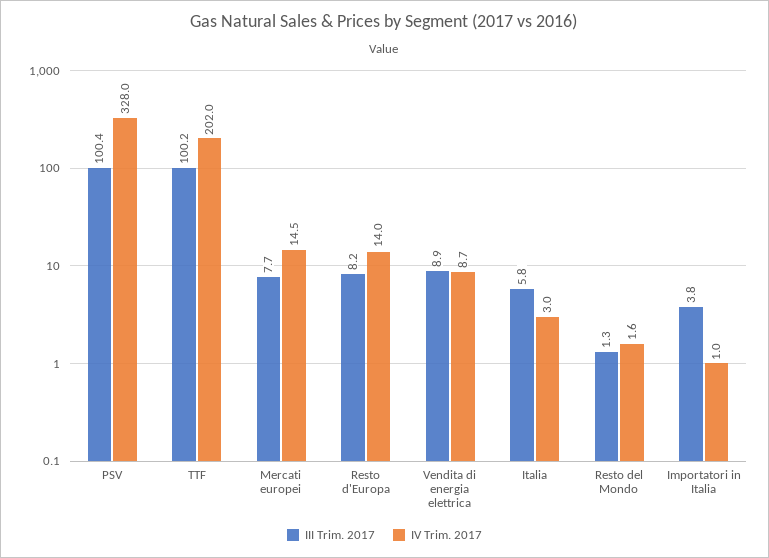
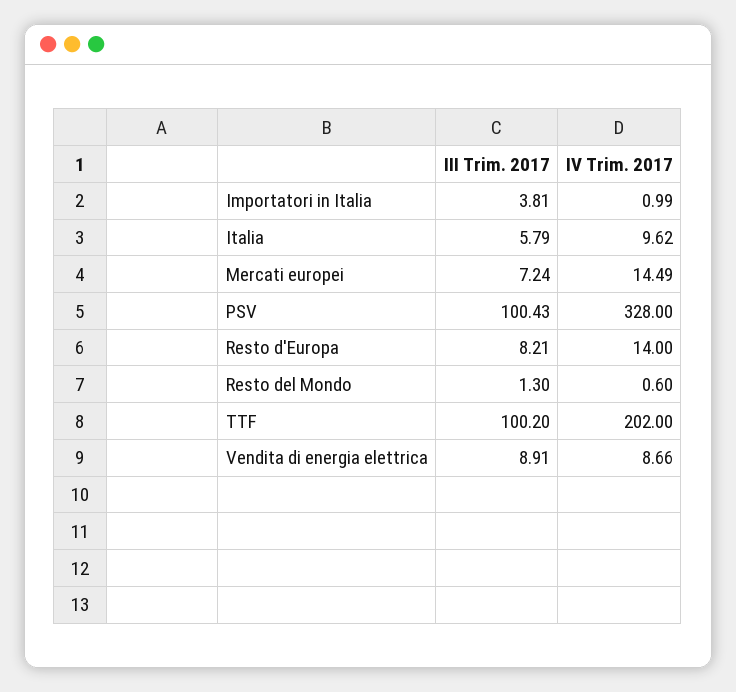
III Trim. 2017, Mercati europei: 7.7 -> 7.24
IV Trim. 2017, Italia: 3 -> 9.62
IV Trim. 2017, Resto del Mondo: 1.6 -> 0.6

